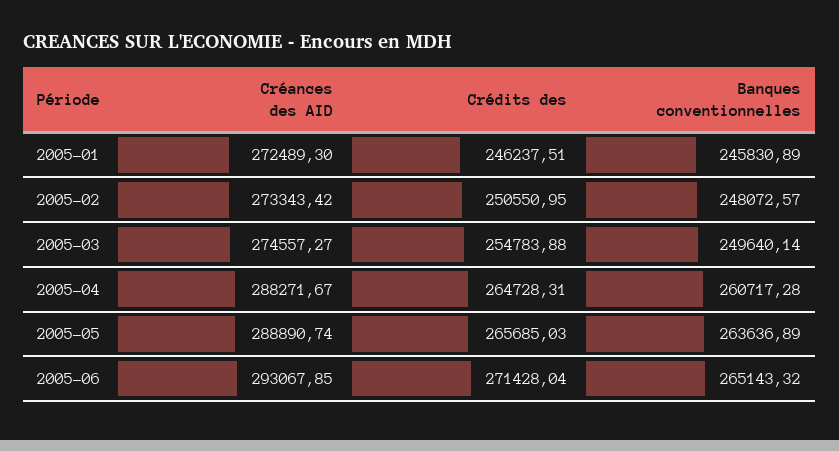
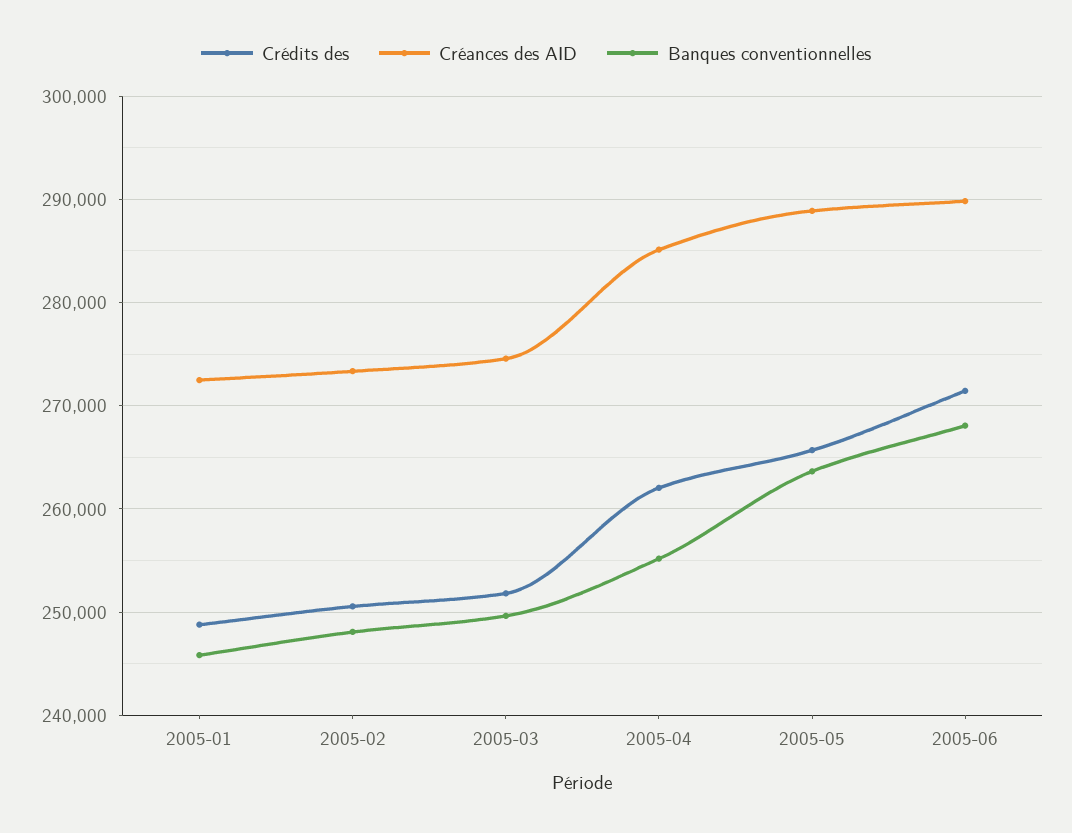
Crédits des, 2005-01: 246237.51 -> 249000
Crédits des, 2005-03: 254783.88 -> 252000
Créances des AID, 2005-04: 288271.67 -> 285000
Crédits des, 2005-04: 264728.31 -> 262000
Banques conventionnelles, 2005-04: 260717.28 -> 255000
Créances des AID, 2005-06: 293067.85 -> 290000
Banques conventionnelles, 2005-06: 265143.32 -> 268000

